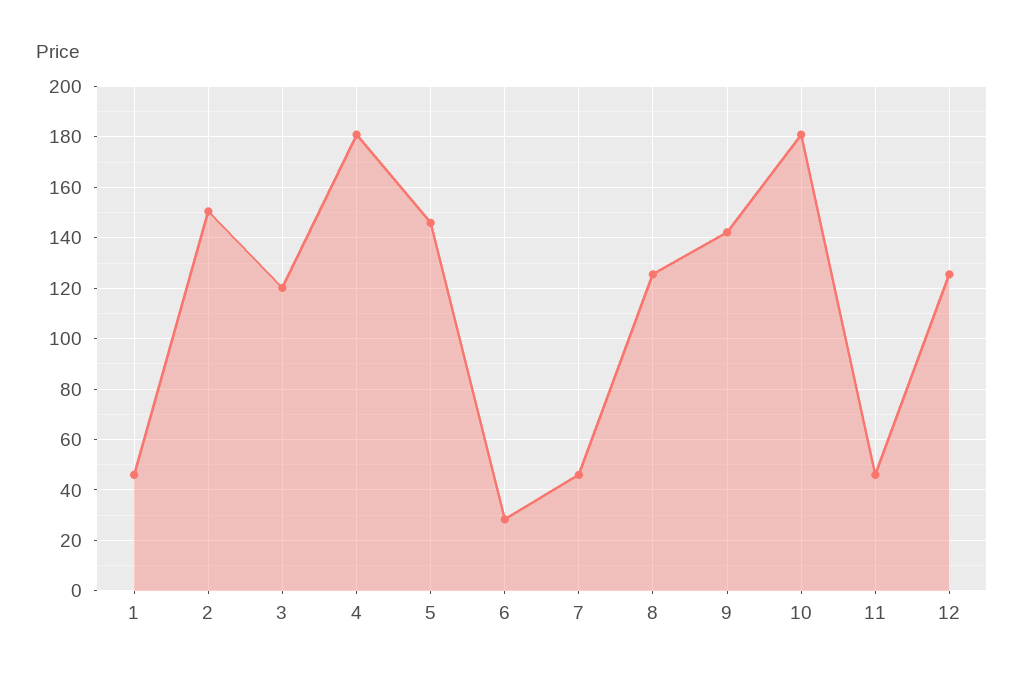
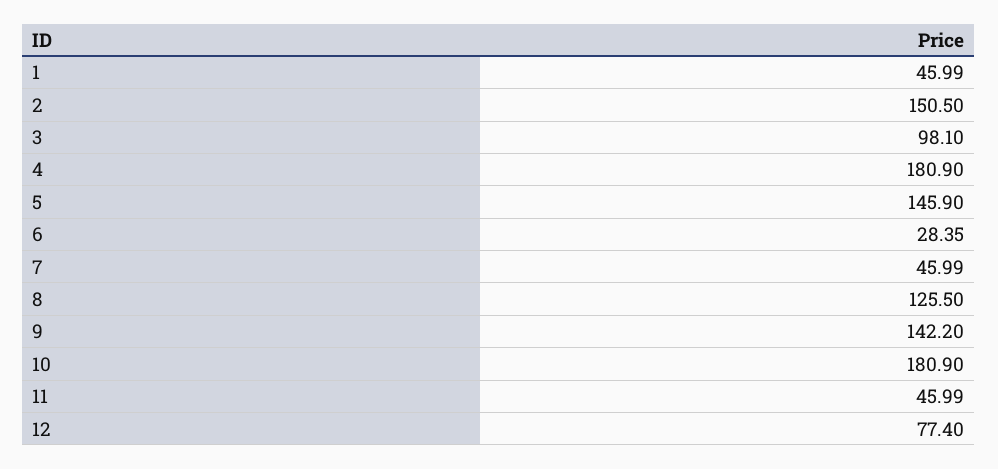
3: 120 -> 98.1
12: 125 -> 77.4

